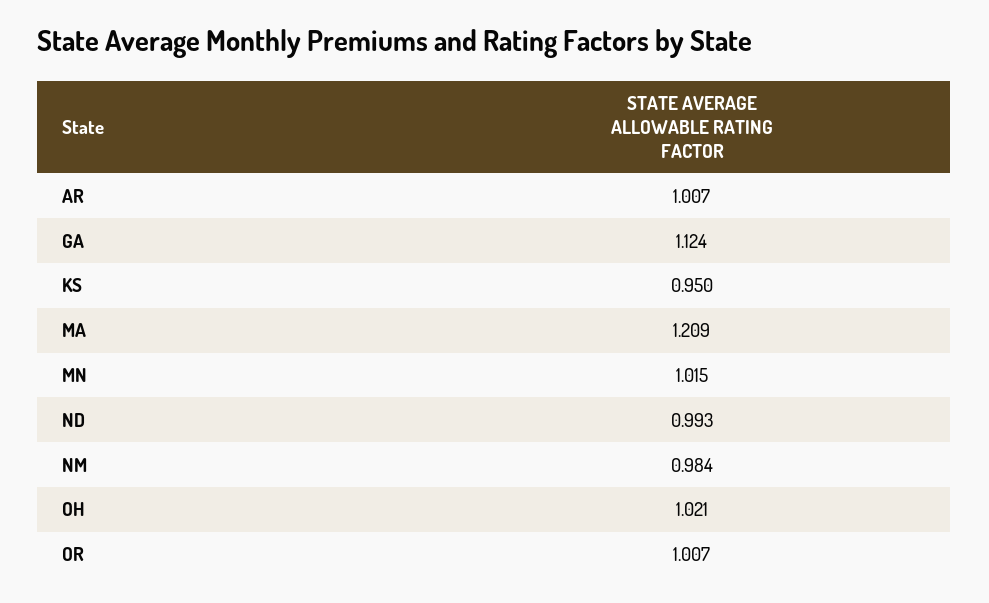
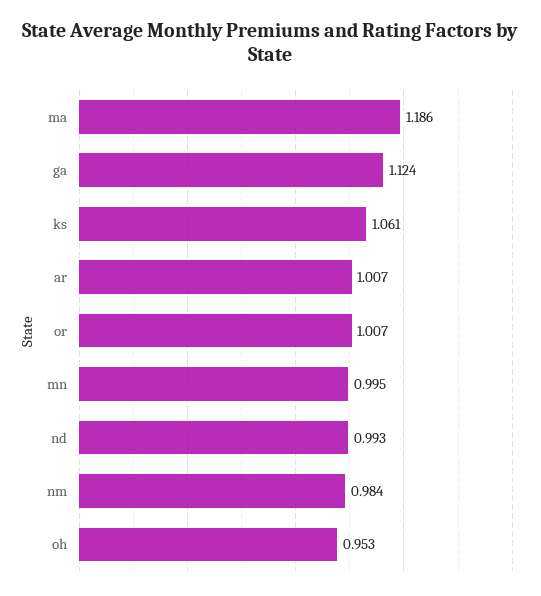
KS: 0.95 -> 1.061
MA: 1.209 -> 1.186
MN: 1.015 -> 0.995
OH: 1.021 -> 0.953

